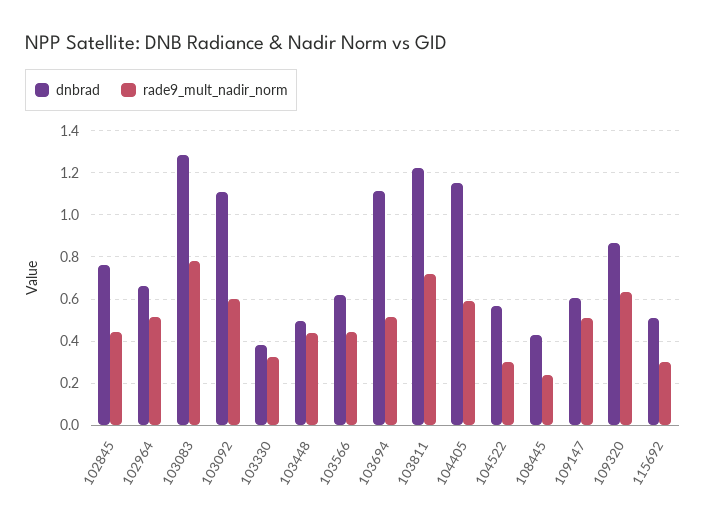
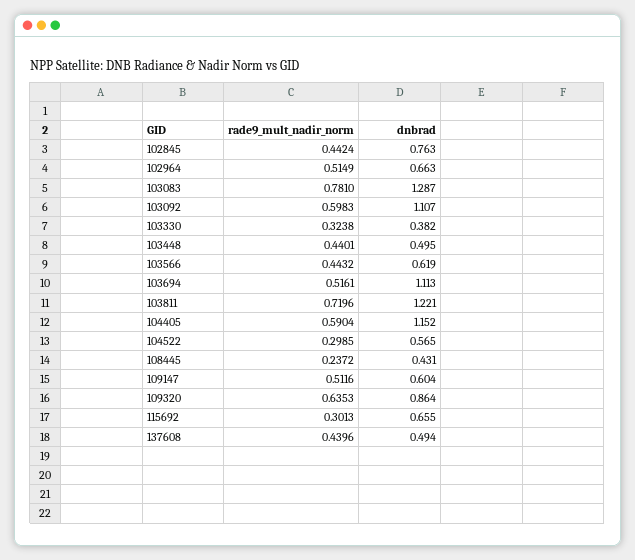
dnbrad, 115692: 0.5 -> 0.655
rade9_mult_nadir_norm, 137608: none -> 0.4396
dnbrad, 137608: none -> 0.494

